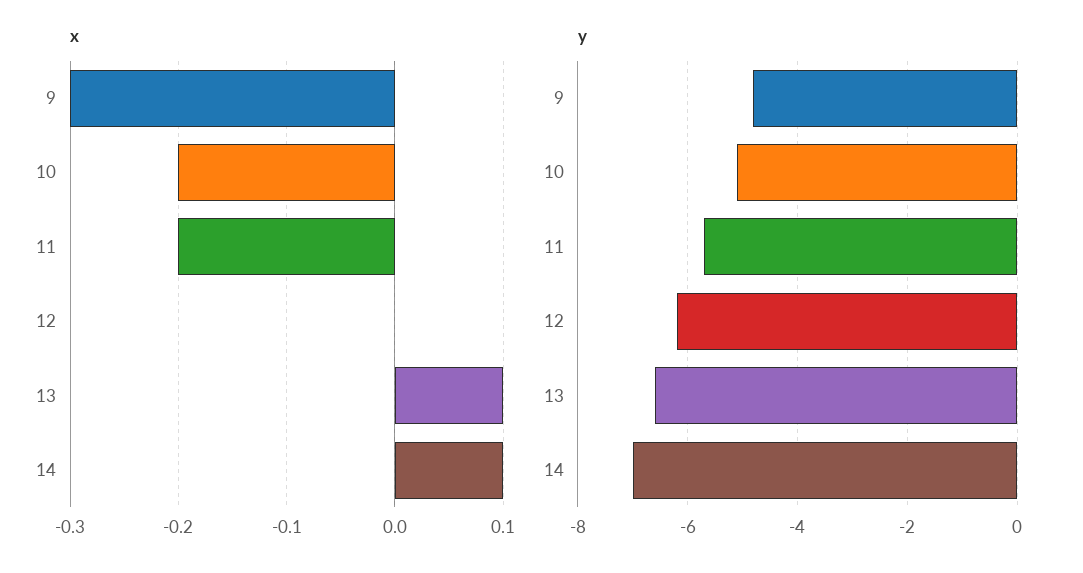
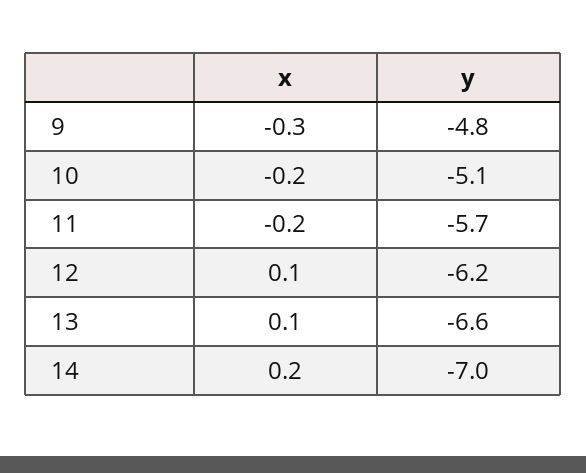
x, 12: 0 -> 0.1
x, 14: 0.1 -> 0.2

